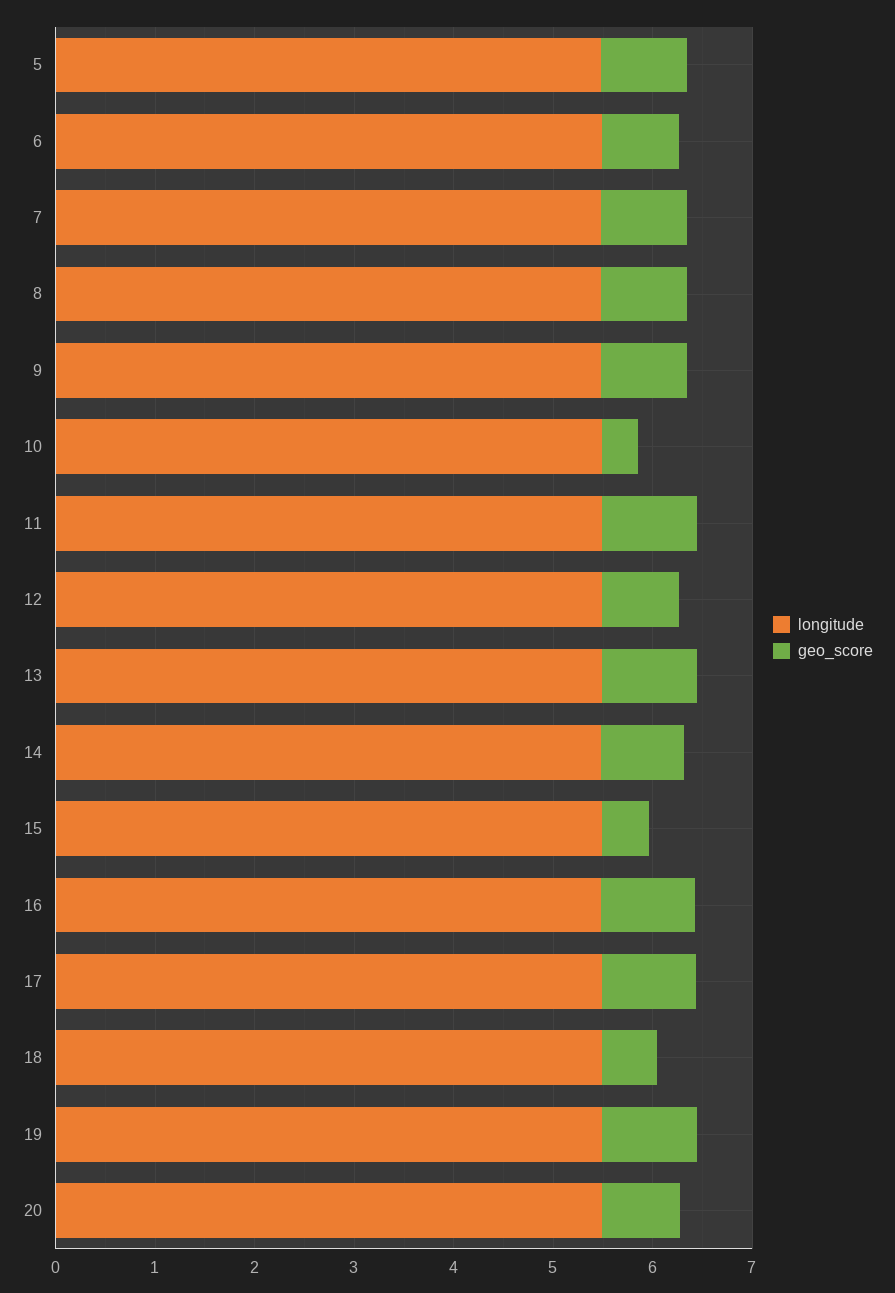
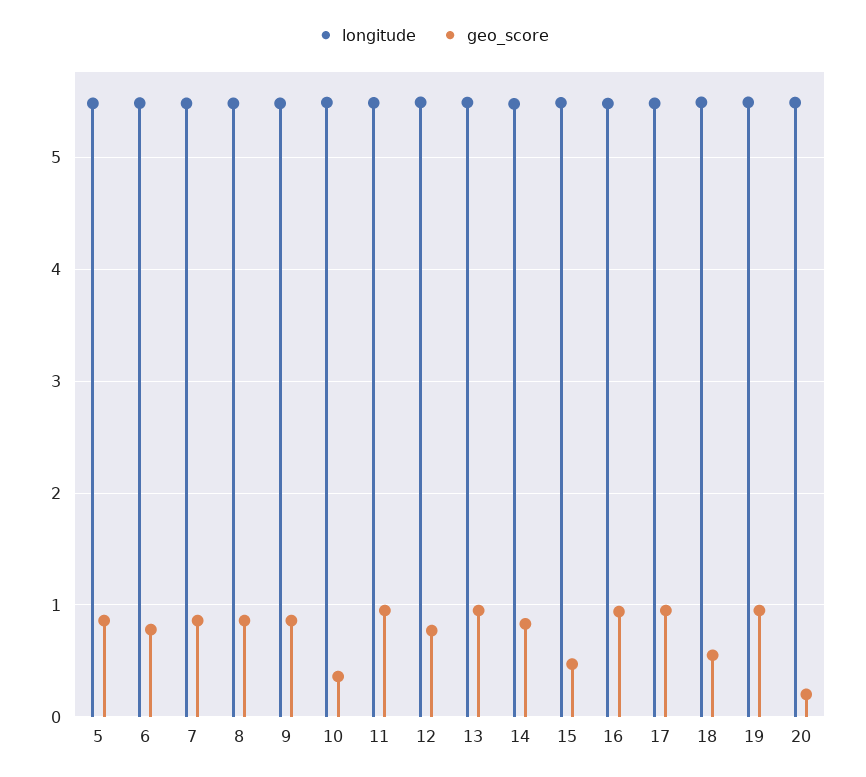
geo_score, 20: 0.8 -> 0.2

